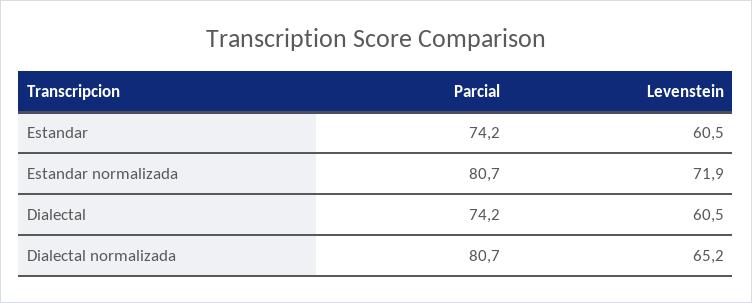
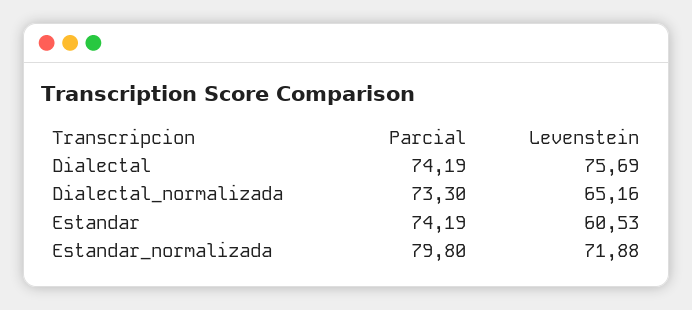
Parcial, Estandar normalizada: 80.7 -> 79.8
Levenstein, Dialectal: 60.5 -> 75.69
Parcial, Dialectal normalizada: 80.7 -> 73.3

